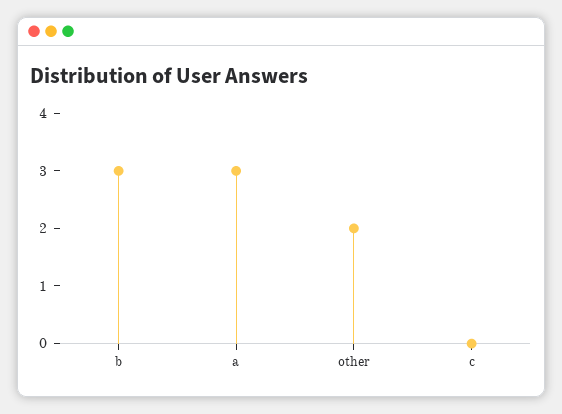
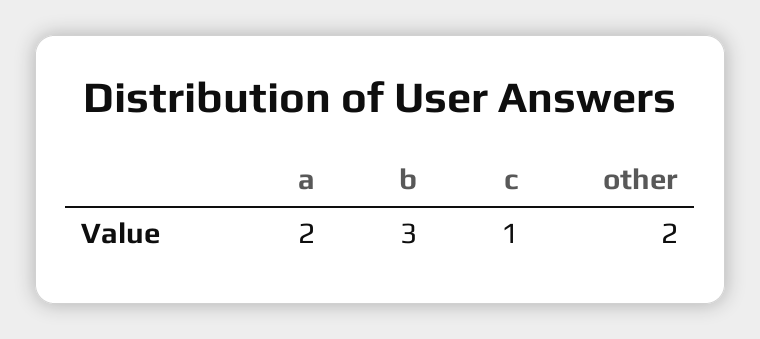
a: 3 -> 2
c: 0 -> 1

